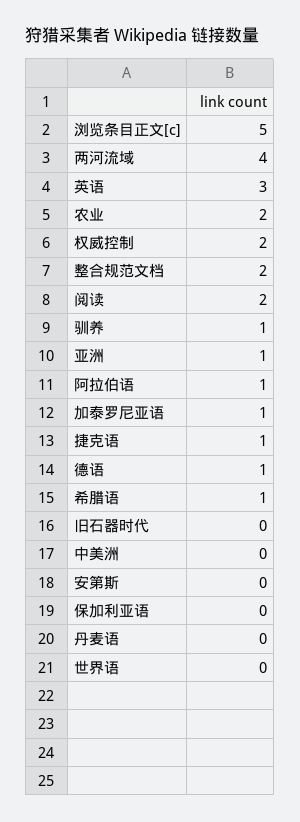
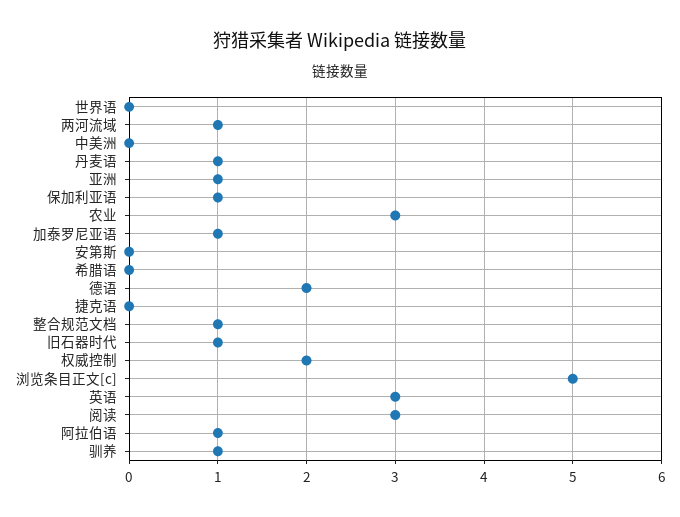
两河流域: 4 -> 1
农业: 2 -> 3
整合规范文档: 2 -> 1
阅读: 2 -> 3
捷克语: 1 -> 0
德语: 1 -> 2
希腊语: 1 -> 0
旧石器时代: 0 -> 1
保加利亚语: 0 -> 1
丹麦语: 0 -> 1

